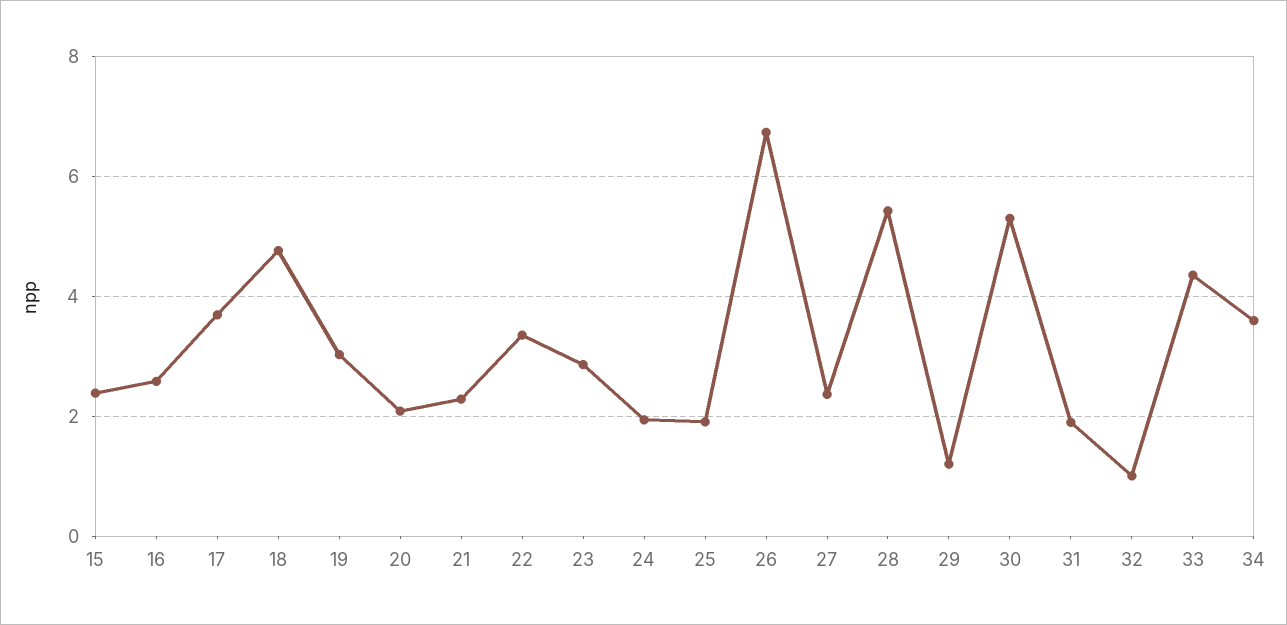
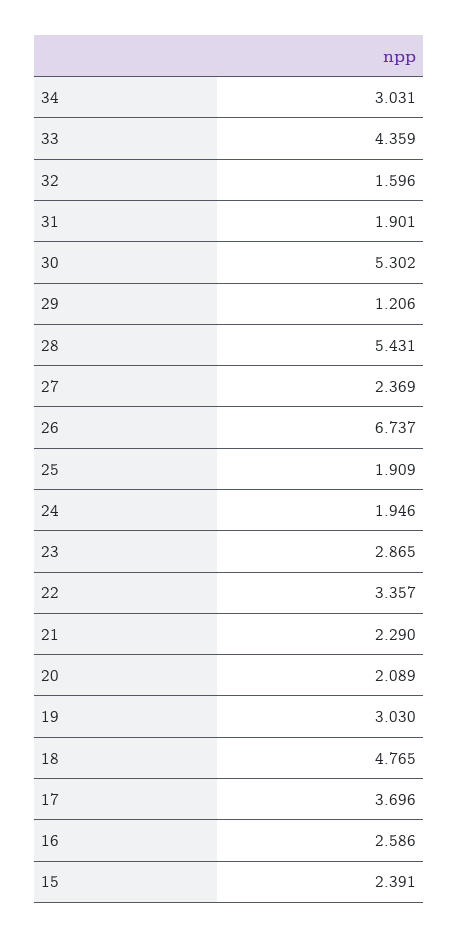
32: 1 -> 1.596
34: 3.6 -> 3.031

